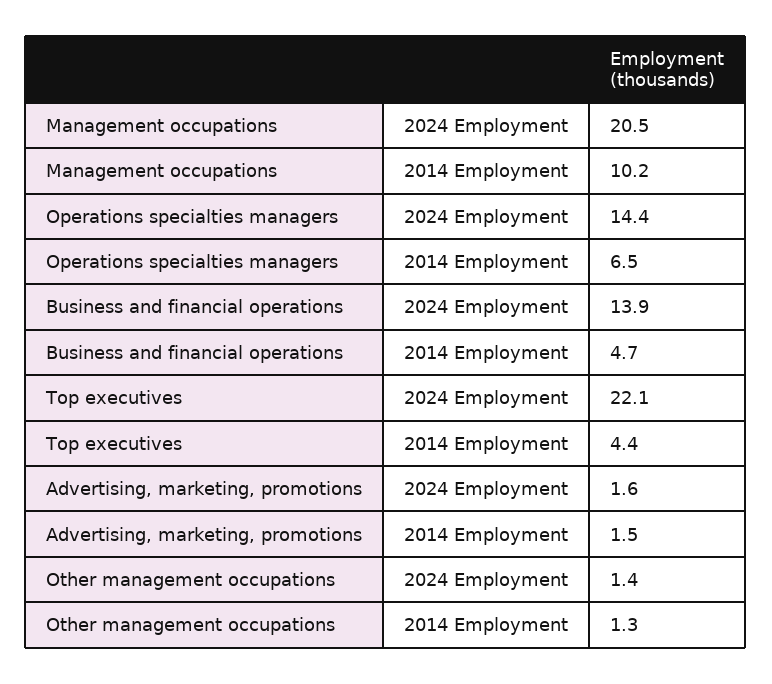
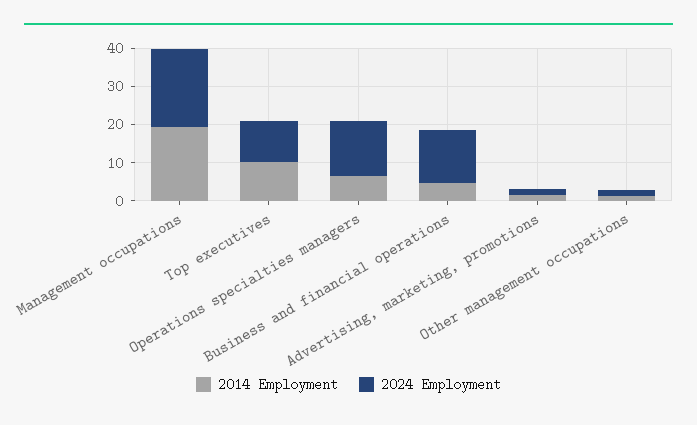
2014 Employment, Management occupations: 10.2 -> 20
2024 Employment, Top executives: 22.1 -> 10
2014 Employment, Top executives: 4.4 -> 10

